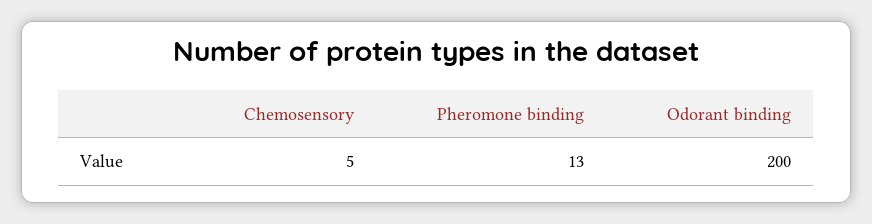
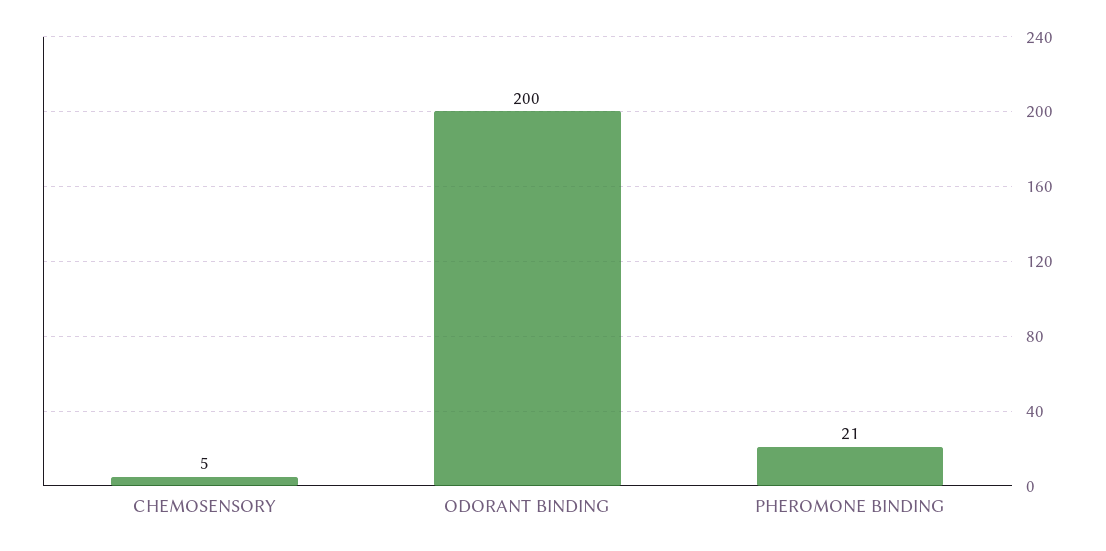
Pheromone binding: 13 -> 21

